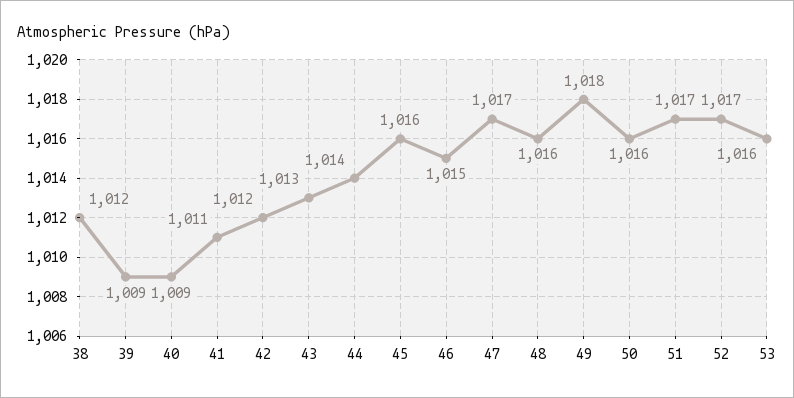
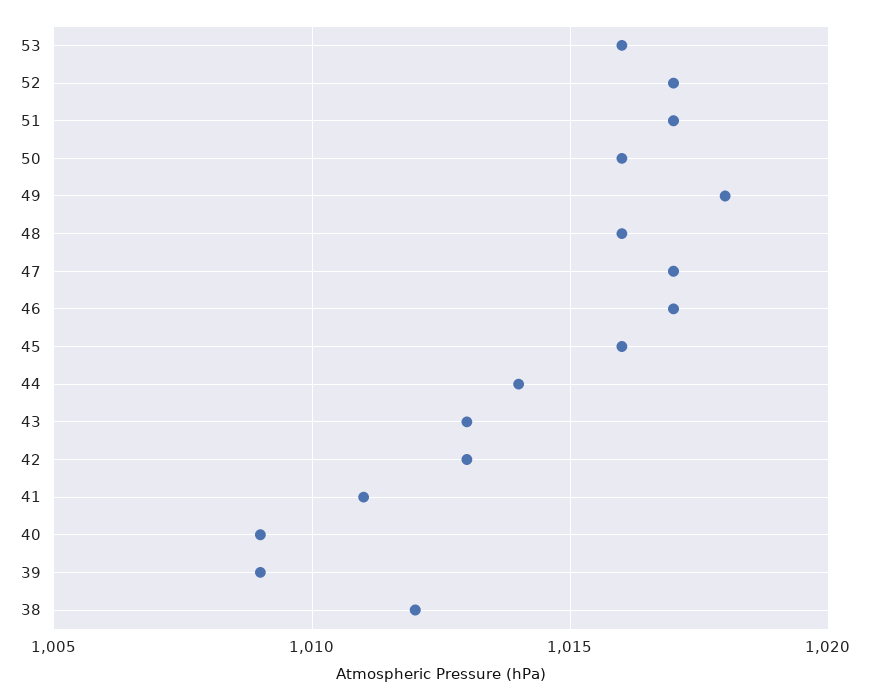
42: 1012 -> 1013
46: 1015 -> 1017

